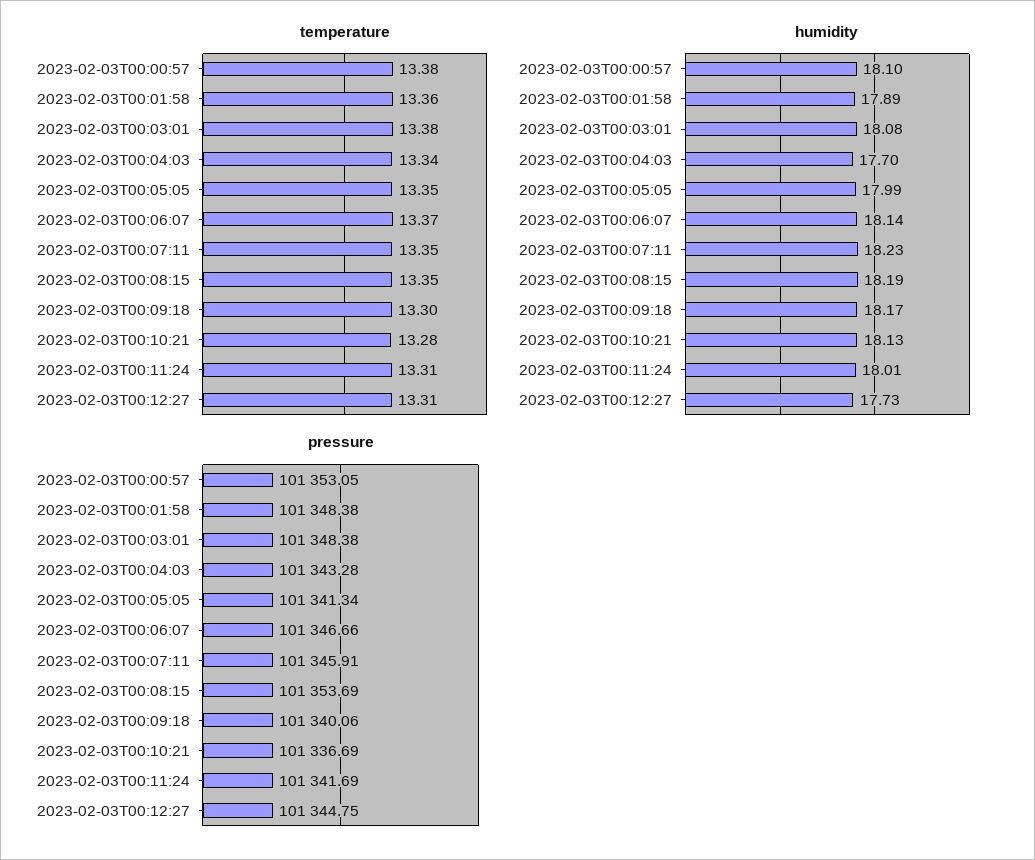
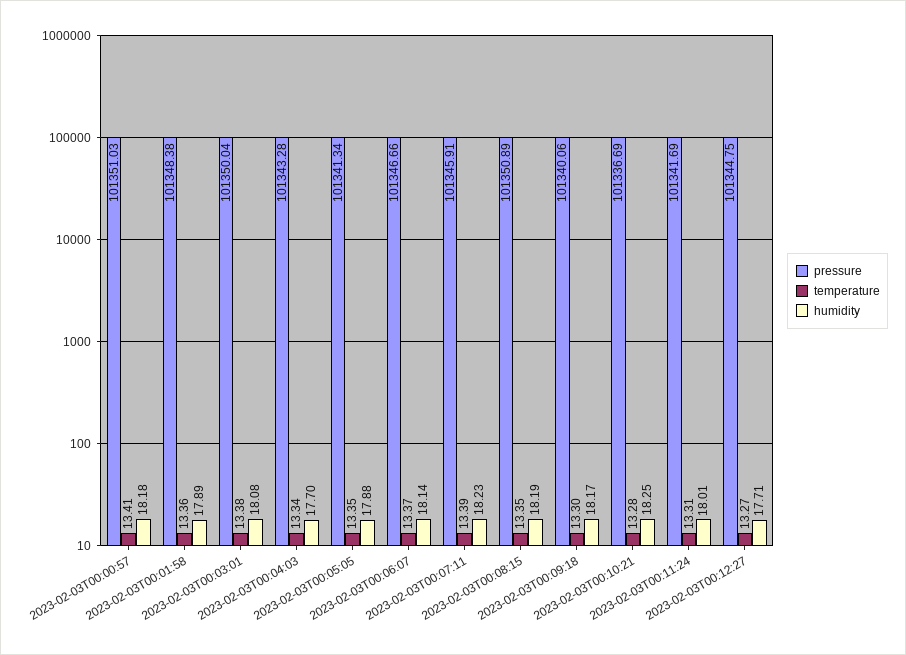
temperature, 2023-02-03T00:00:57: 13.38 -> 13.41
temperature, 2023-02-03T00:07:11: 13.35 -> 13.39
temperature, 2023-02-03T00:12:27: 13.31 -> 13.27
humidity, 2023-02-03T00:00:57: 18.1 -> 18.18
humidity, 2023-02-03T00:05:05: 17.99 -> 17.88
humidity, 2023-02-03T00:10:21: 18.13 -> 18.25
humidity, 2023-02-03T00:12:27: 17.73 -> 17.71
pressure, 2023-02-03T00:00:57: 101353.05 -> 101351.03
pressure, 2023-02-03T00:03:01: 101348.38 -> 101350.04
pressure, 2023-02-03T00:08:15: 101353.69 -> 101350.89

